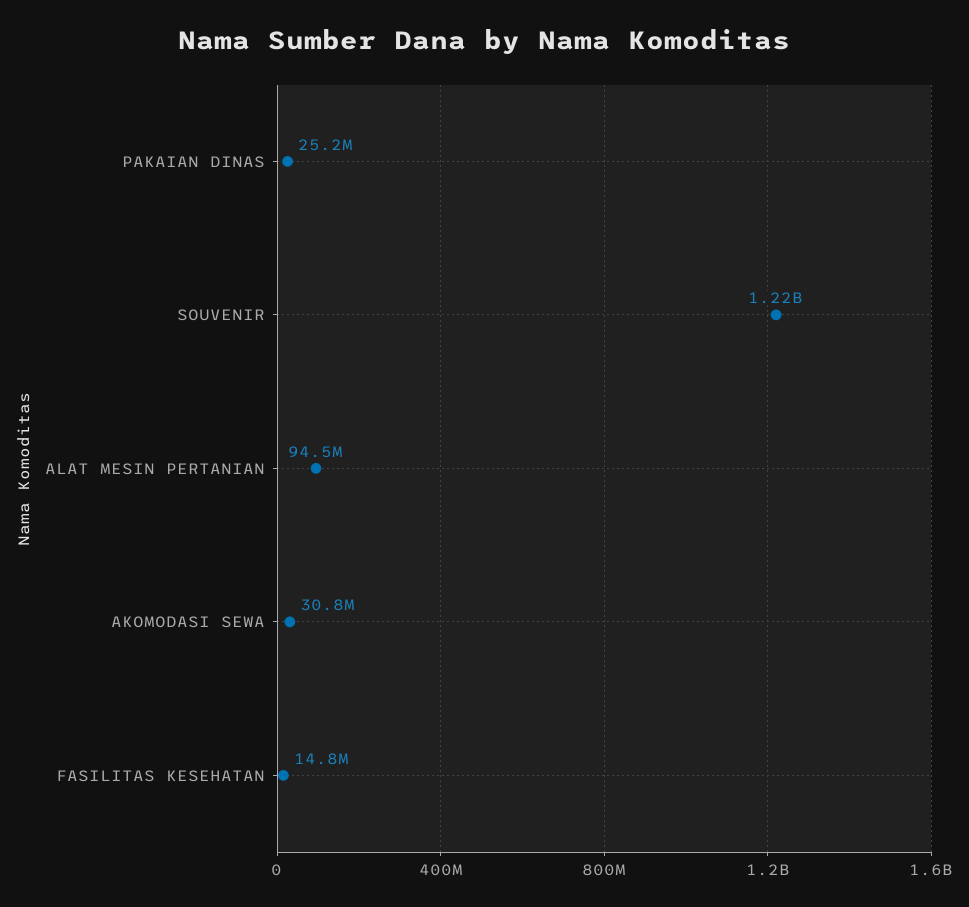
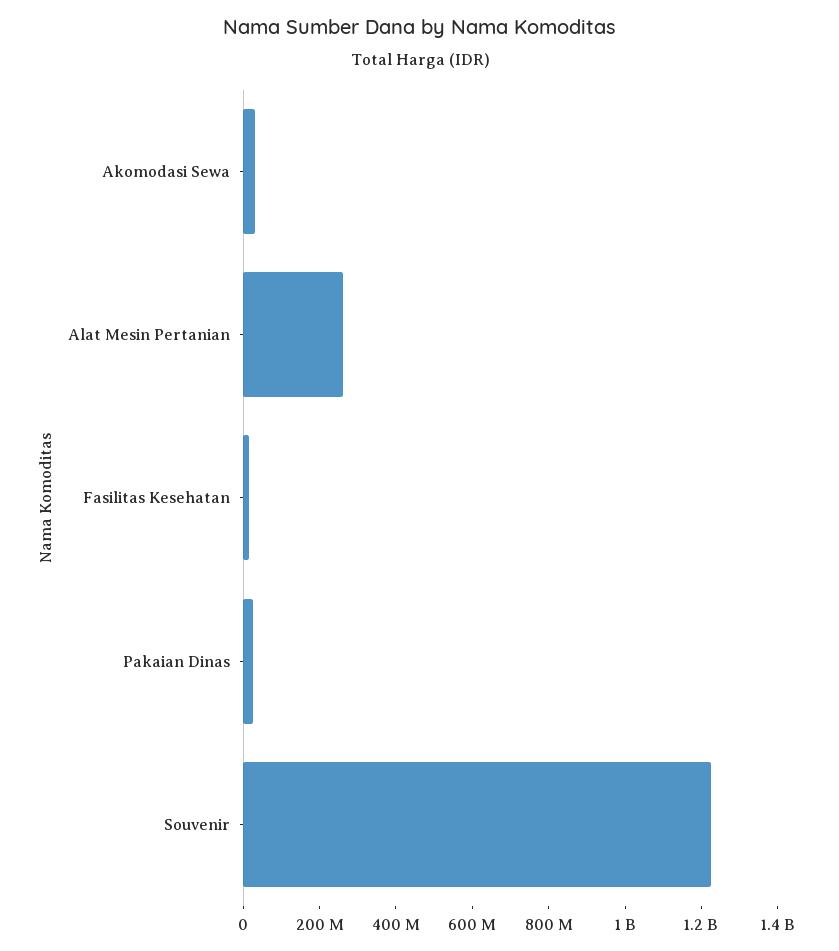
ALAT MESIN PERTANIAN: 94500000 -> 250000000

